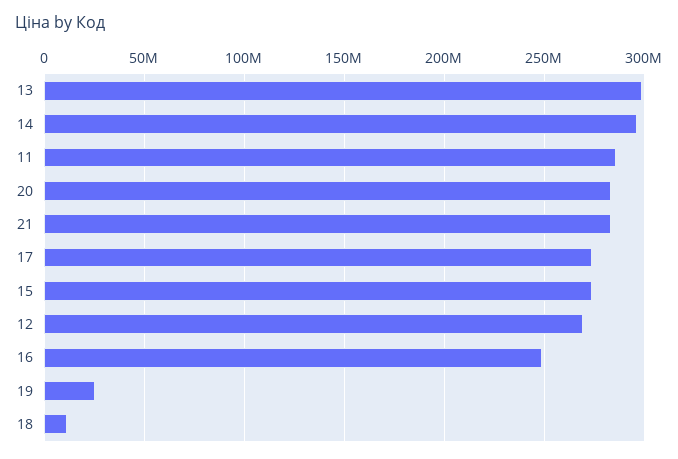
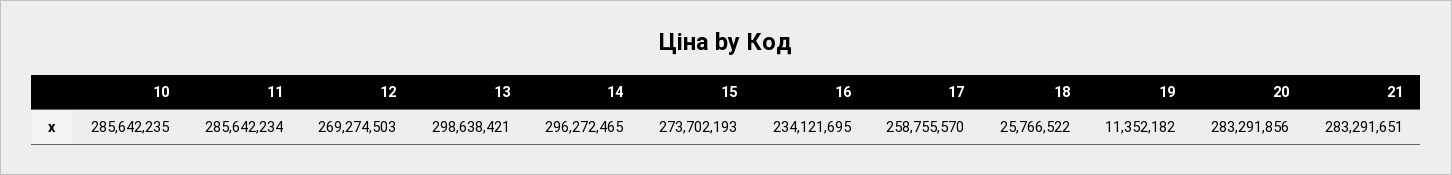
17: 275000000 -> 258755570
16: 250000000 -> 234121695
19: 25000000 -> 11352182
18: 10000000 -> 25766522
10: none -> 285642235

